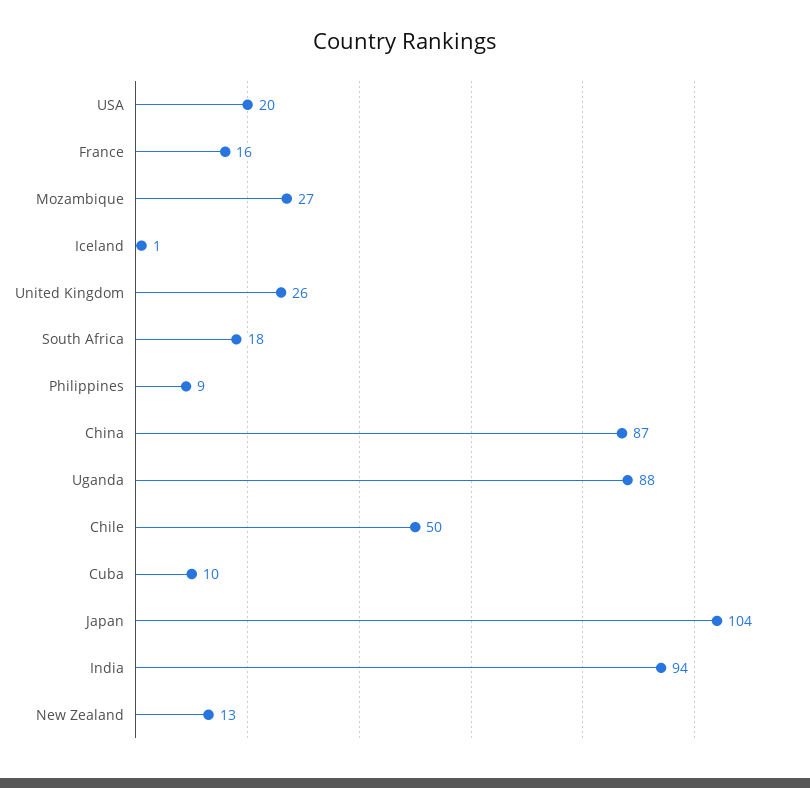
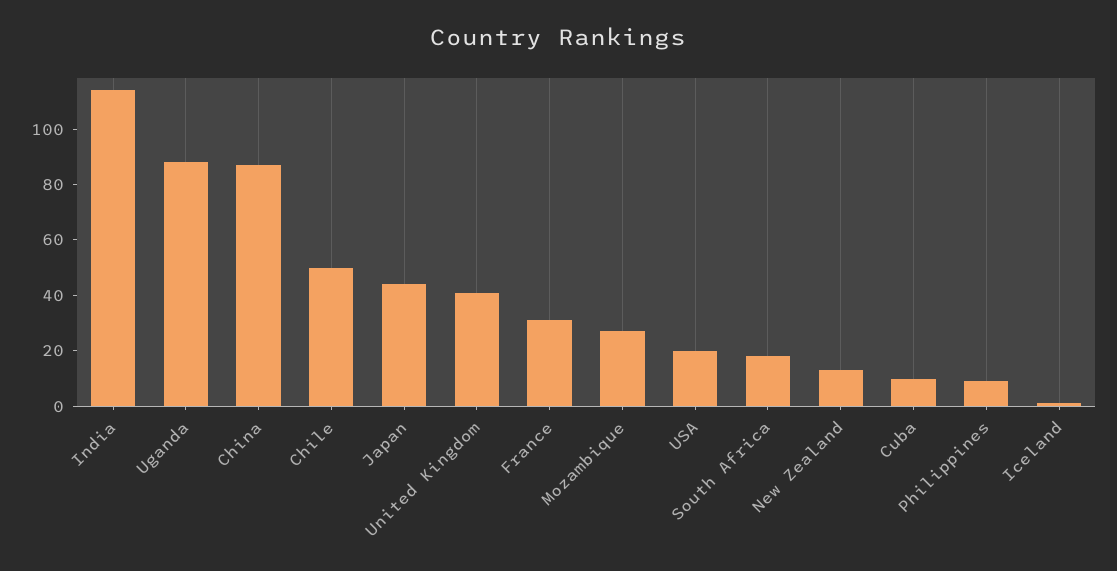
France: 16 -> 30
United Kingdom: 26 -> 40
Japan: 104 -> 45
India: 94 -> 115

